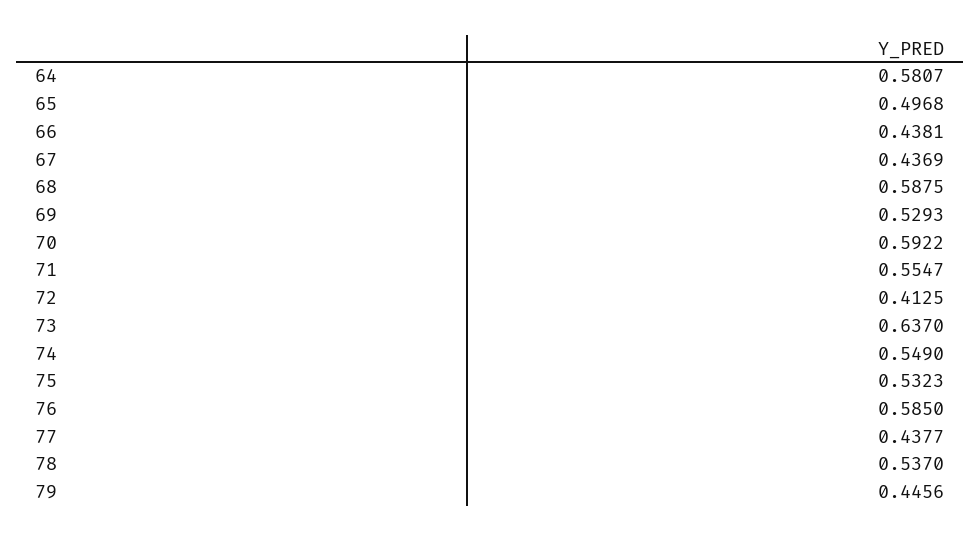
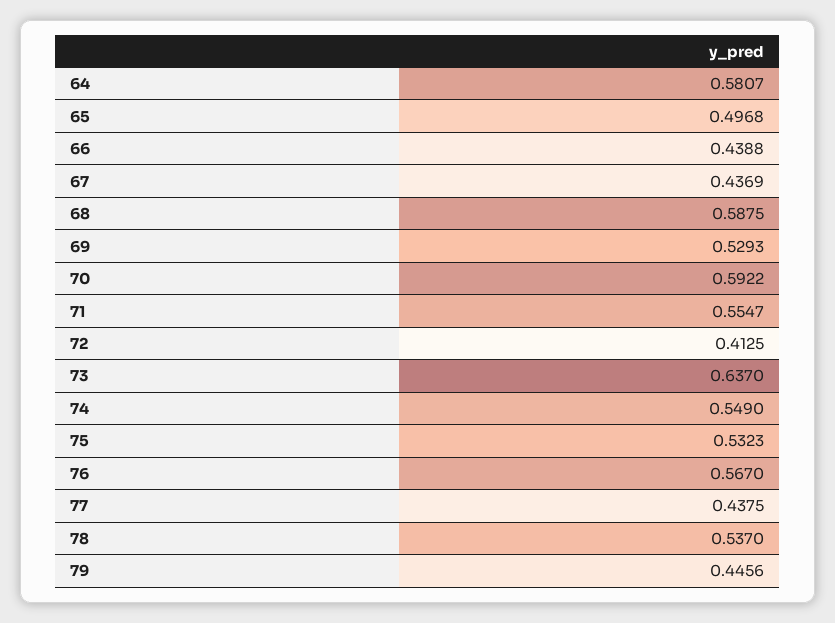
66: 0.4381 -> 0.4388
76: 0.585 -> 0.567
77: 0.4377 -> 0.4375

